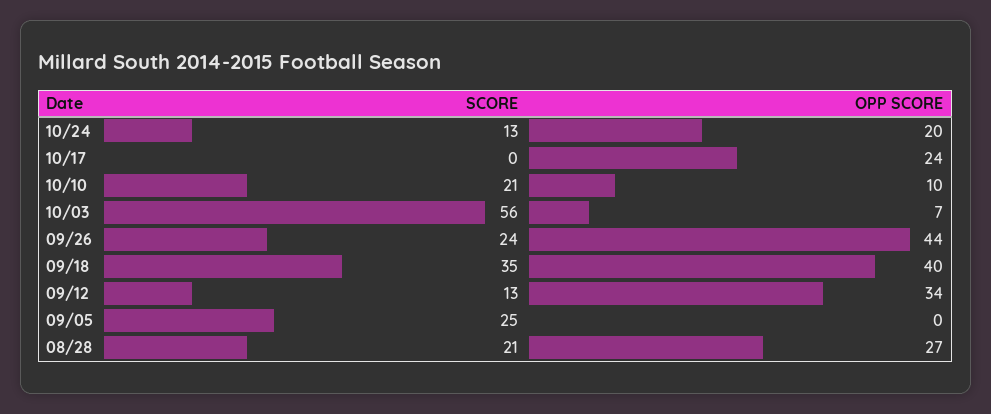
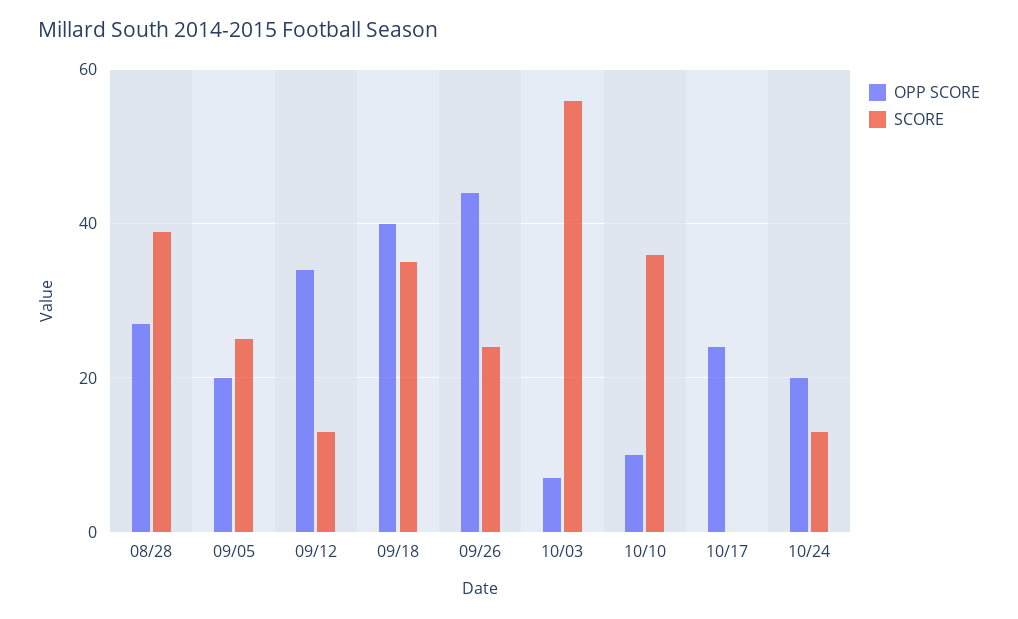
SCORE, 10/10: 21 -> 35
OPP SCORE, 09/05: 0 -> 20
SCORE, 08/28: 21 -> 40

